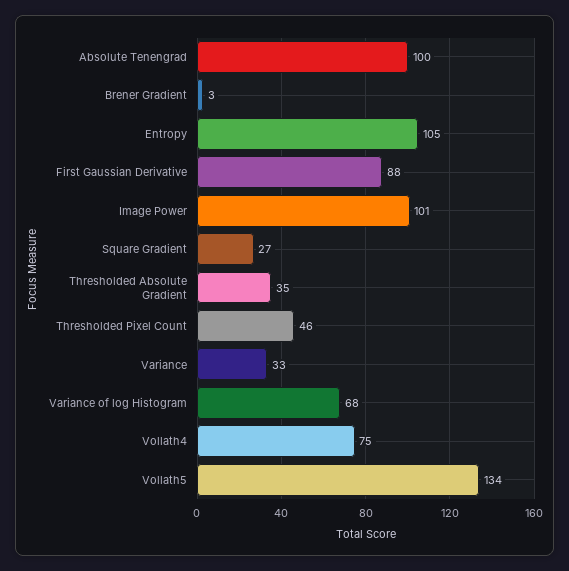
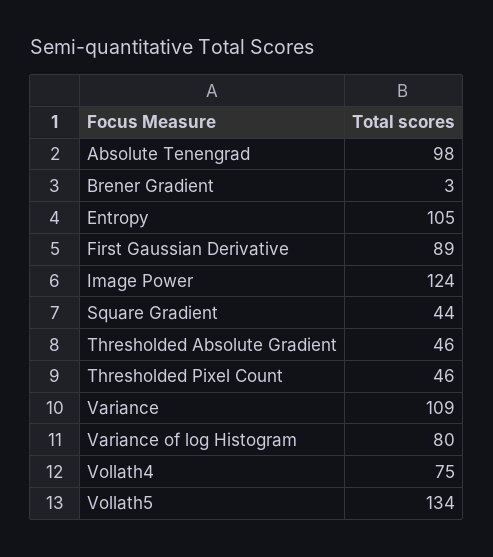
Absolute Tenengrad: 100 -> 98
First Gaussian Derivative: 88 -> 89
Image Power: 101 -> 124
Square Gradient: 27 -> 44
Thresholded Absolute Gradient: 35 -> 46
Variance: 33 -> 109
Variance of log Histogram: 68 -> 80

